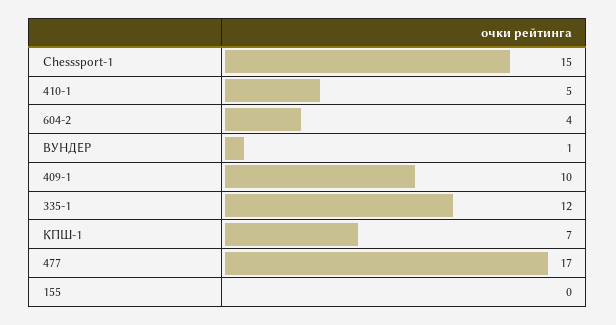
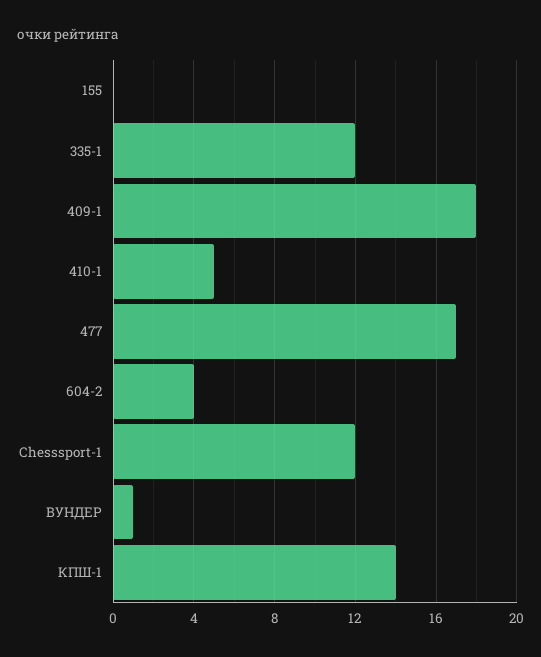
Chesssport-1: 15 -> 12
409-1: 10 -> 18
КПШ-1: 7 -> 14

